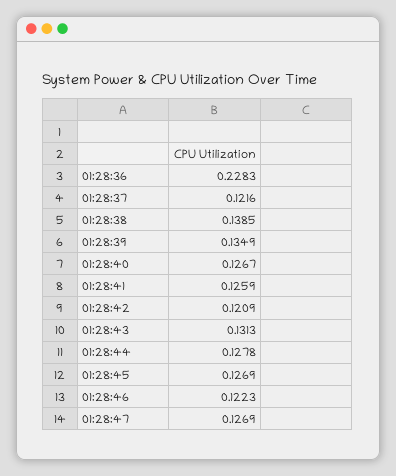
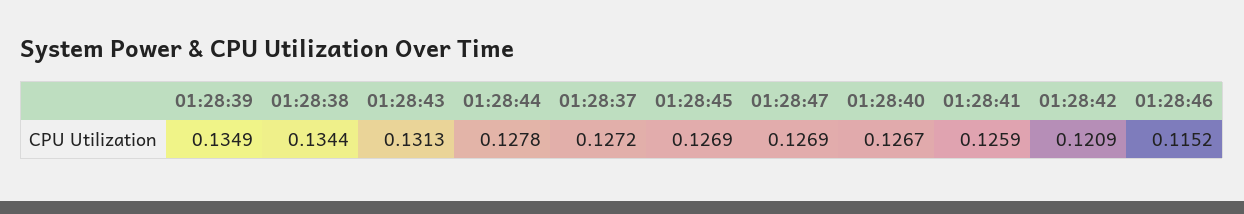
01:28:36: 0.2283 -> none
01:28:37: 0.1216 -> 0.1272
01:28:38: 0.1385 -> 0.1344
01:28:46: 0.1223 -> 0.1152

